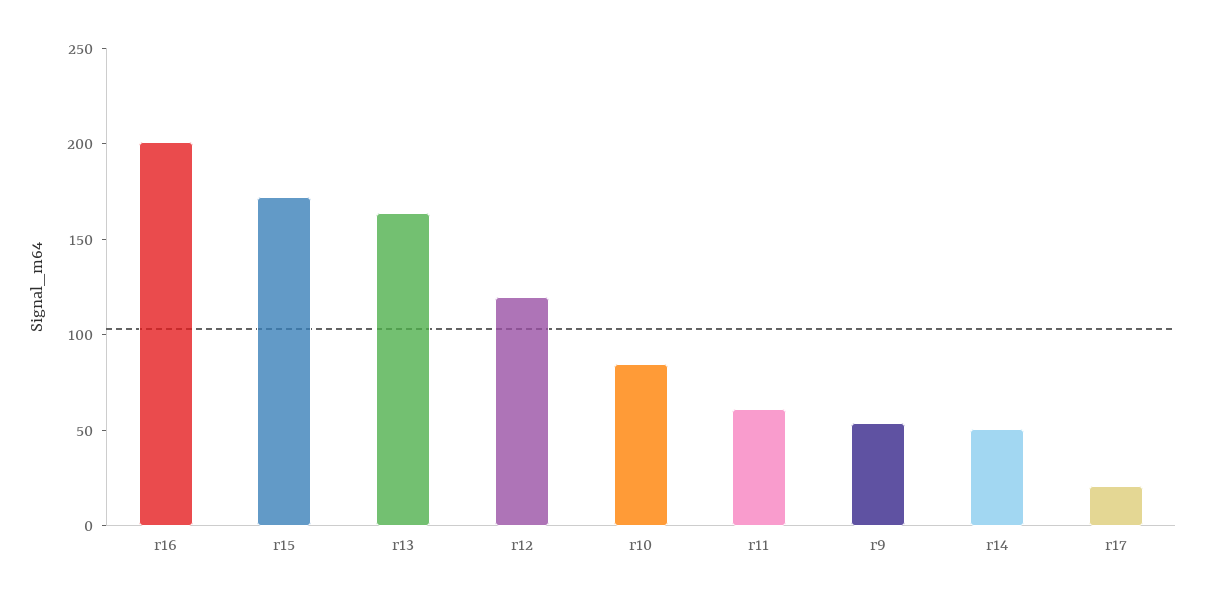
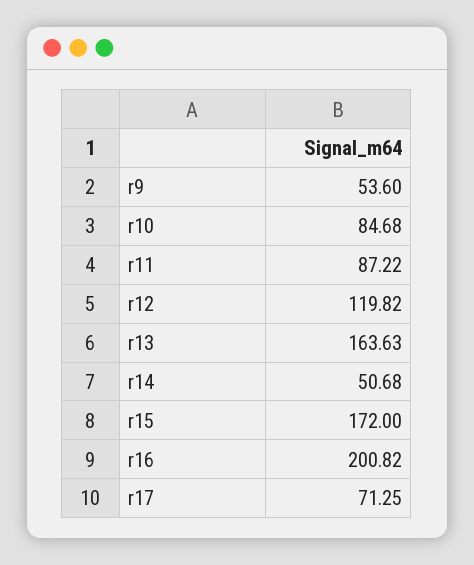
r11: 60 -> 87.22
r17: 20 -> 71.25

